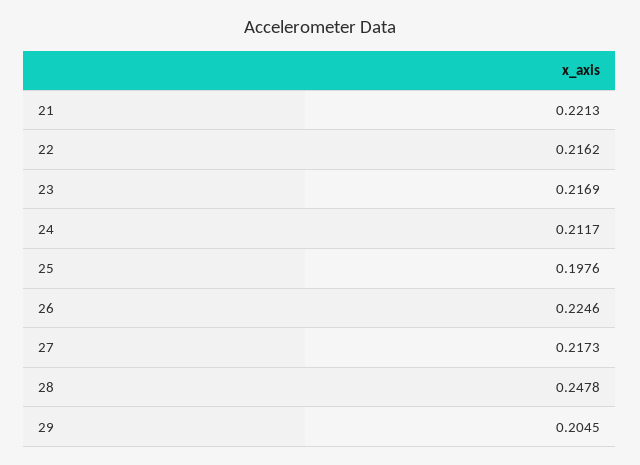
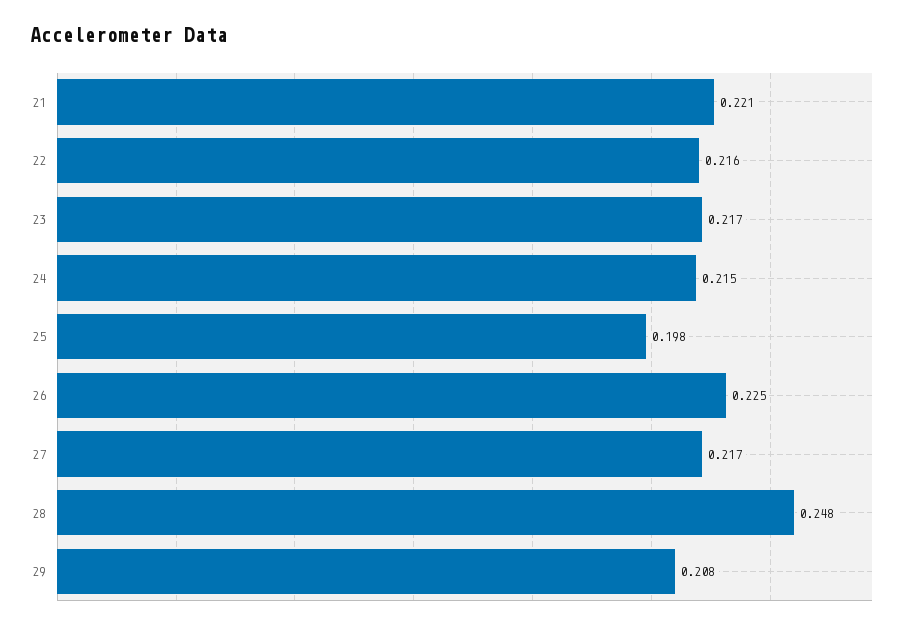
24: 0.2117 -> 0.215
29: 0.2045 -> 0.208

